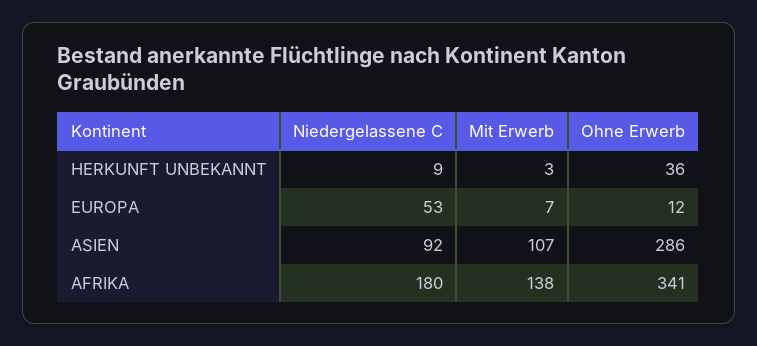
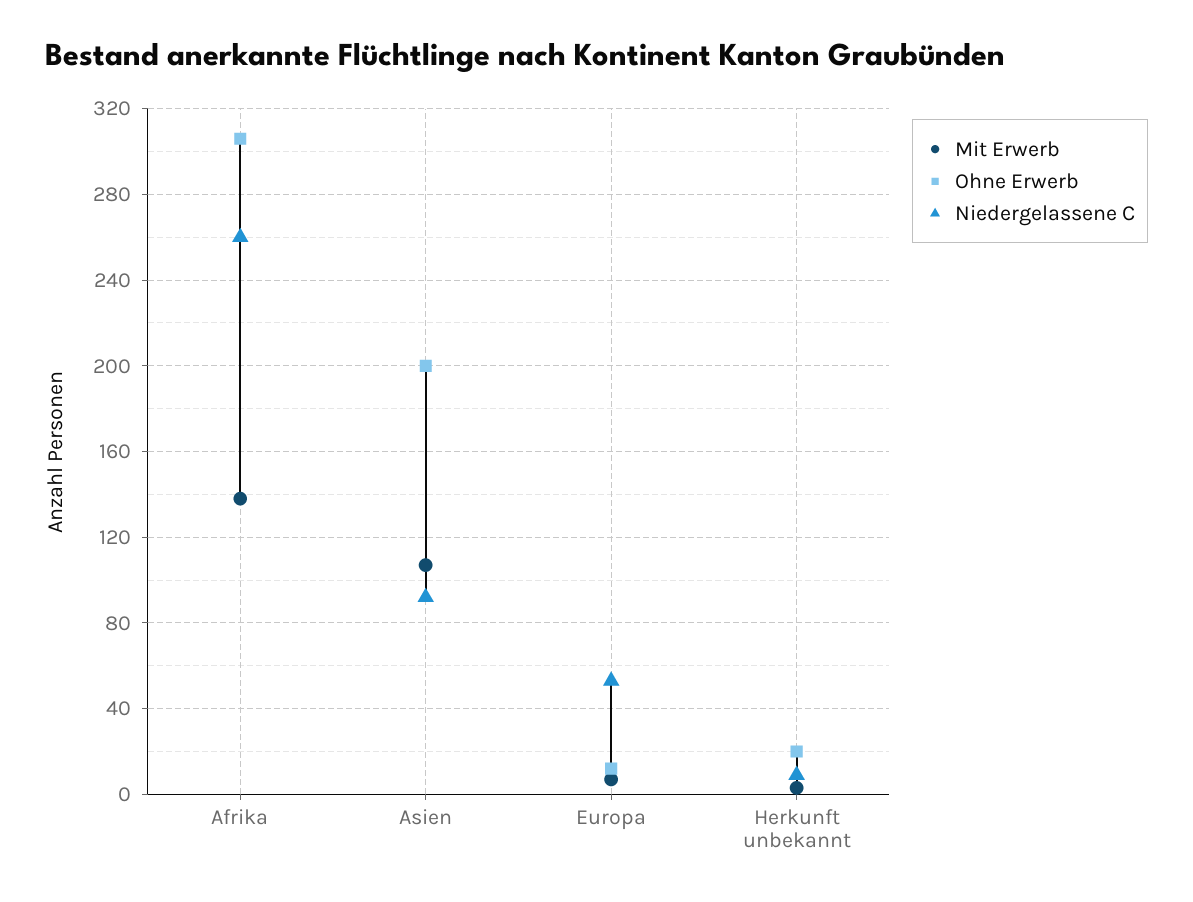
Ohne Erwerb, HERKUNFT UNBEKANNT: 36 -> 20
Ohne Erwerb, ASIEN: 286 -> 200
Niedergelassene C, AFRIKA: 180 -> 260
Ohne Erwerb, AFRIKA: 341 -> 305

